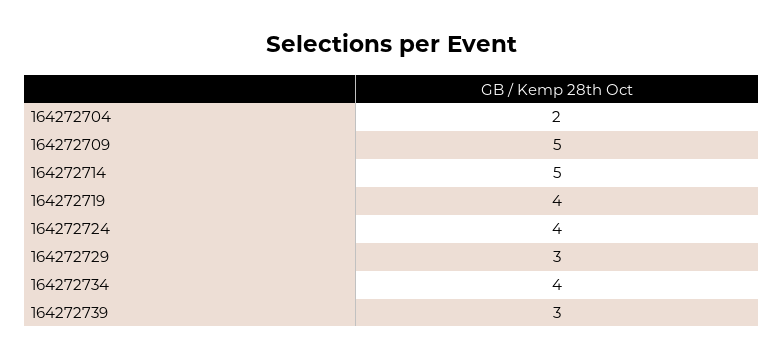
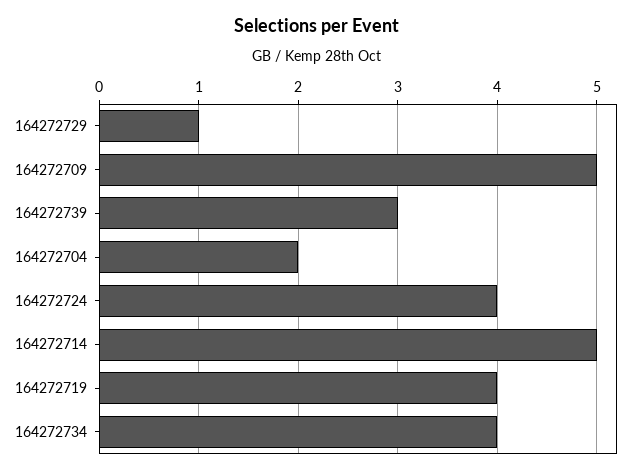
164272729: 3 -> 1

